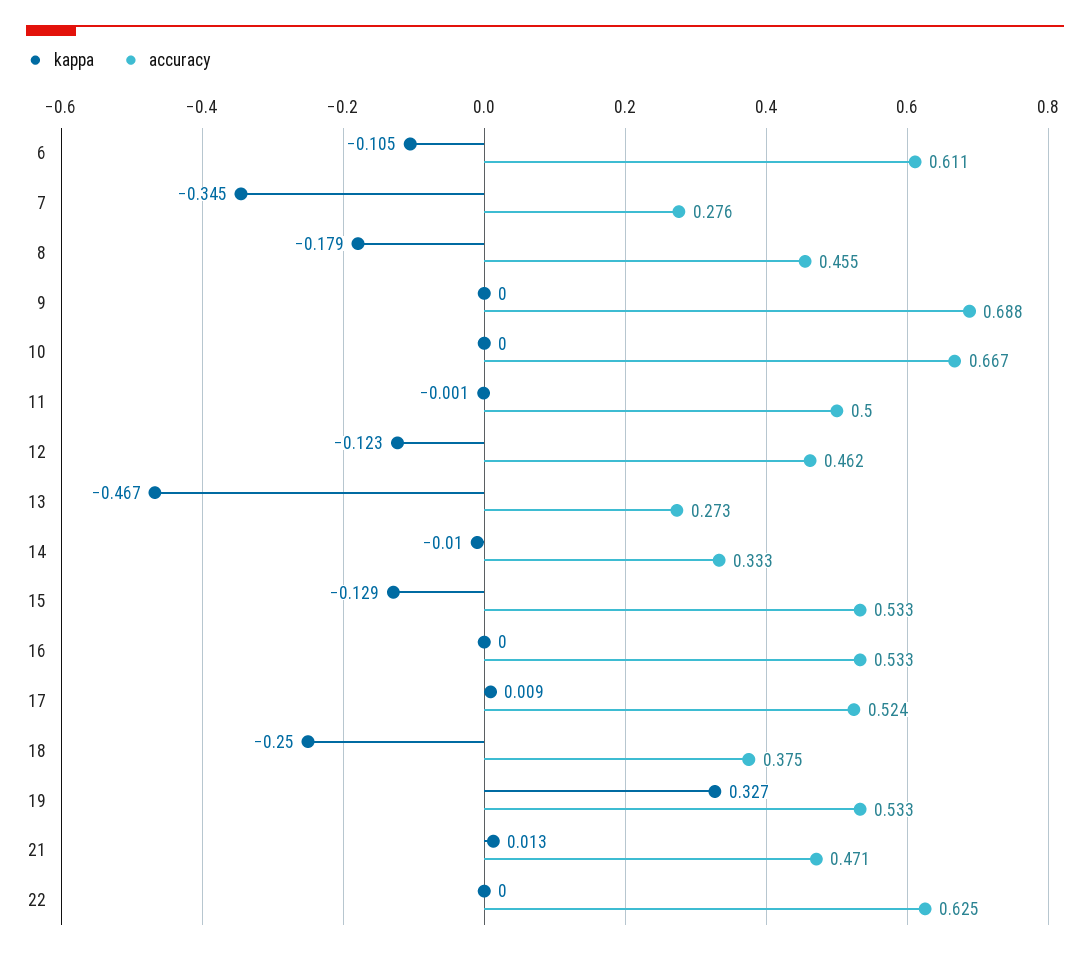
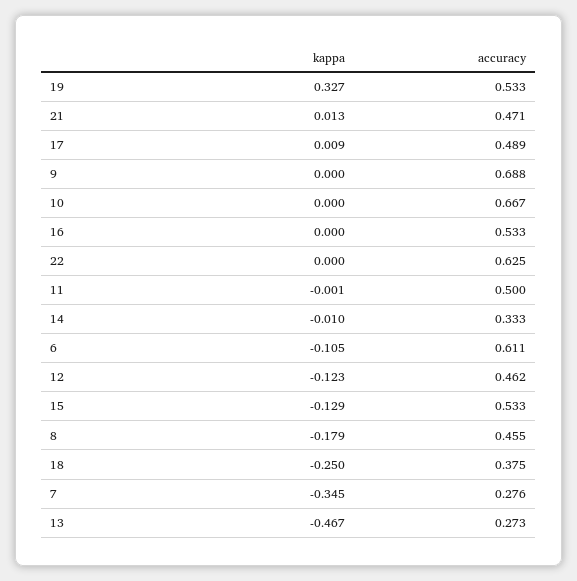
accuracy, 17: 0.524 -> 0.489

